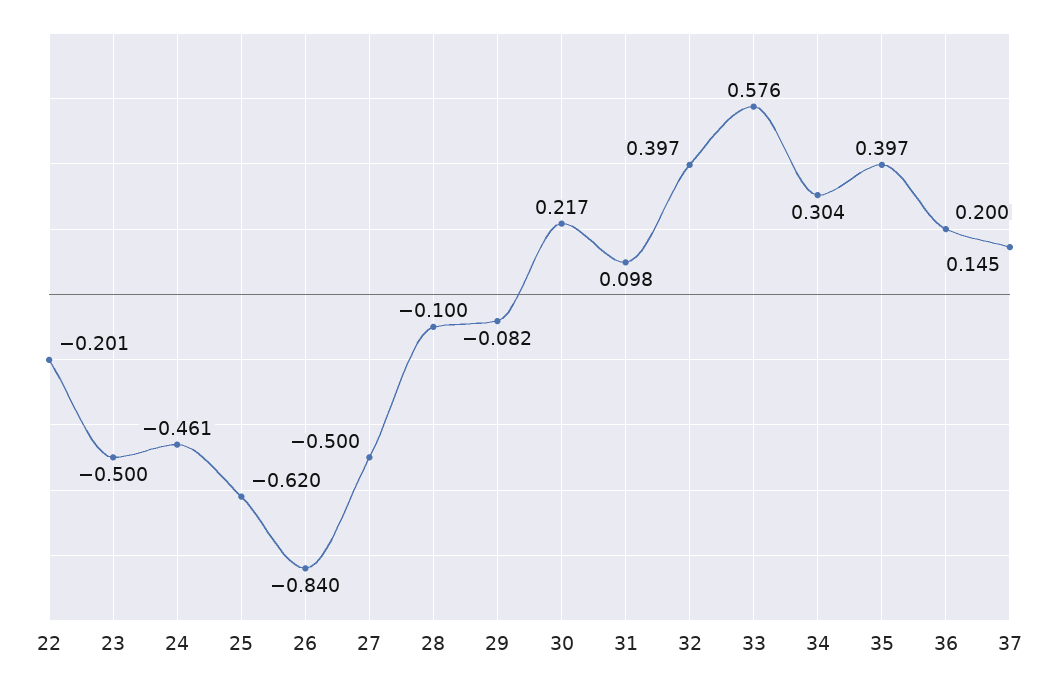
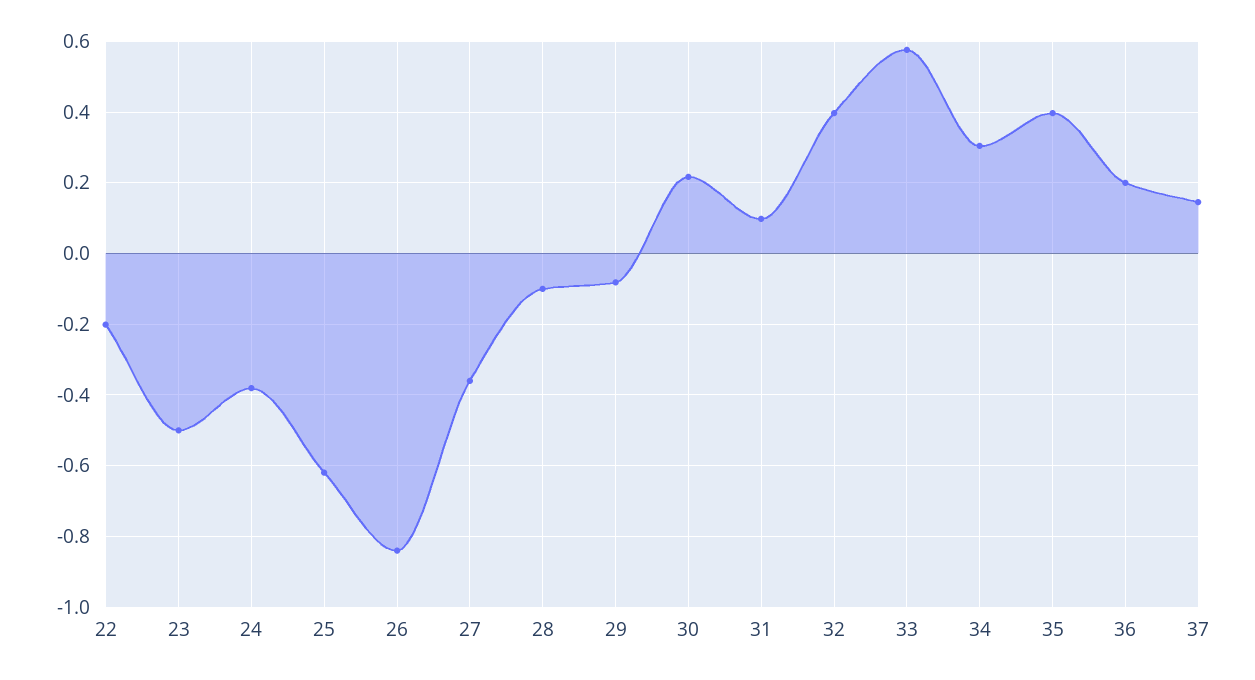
24: -0.461 -> -0.38
27: -0.5 -> -0.36

